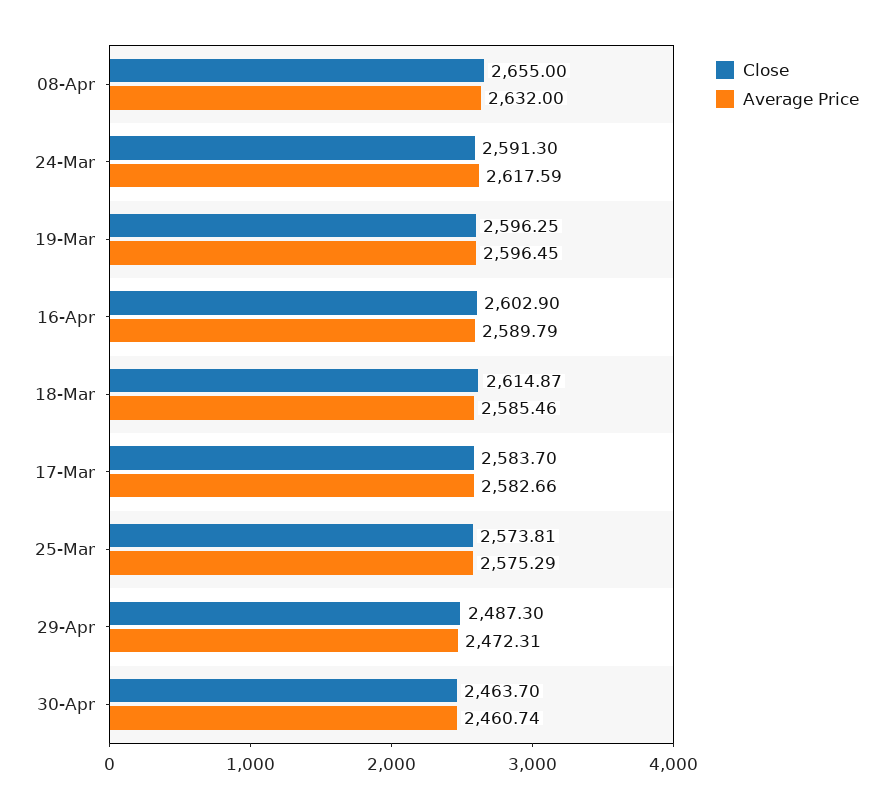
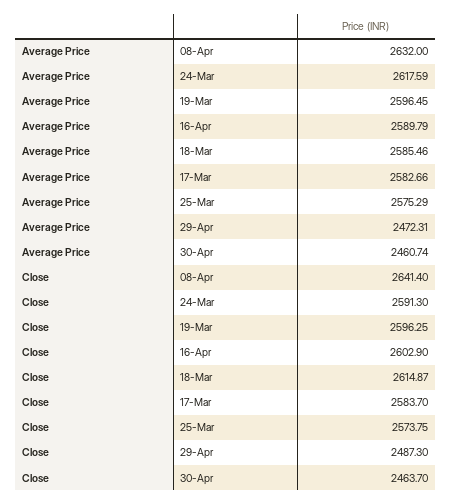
Close, 08-Apr: 2655 -> 2641.4
Close, 25-Mar: 2573.81 -> 2573.75

